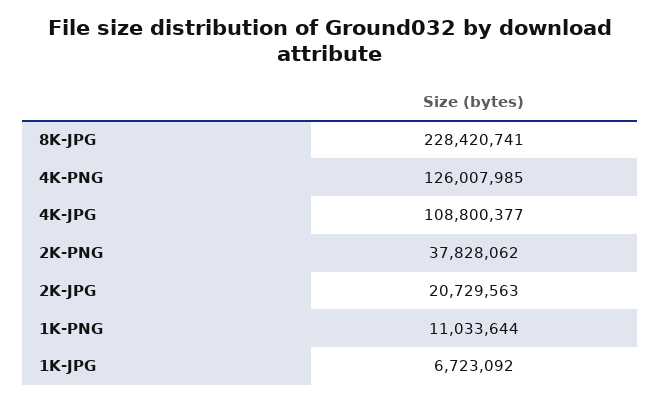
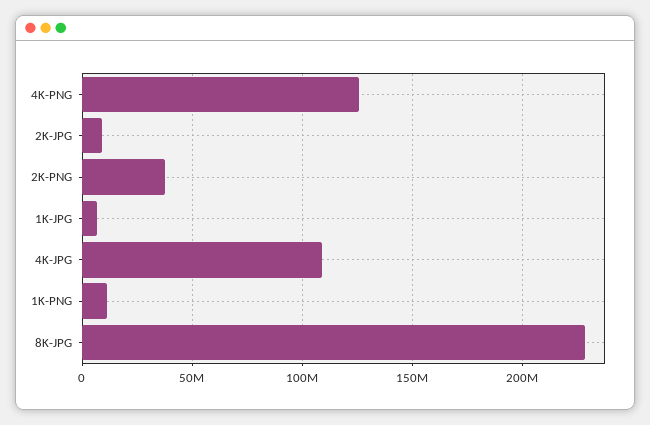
2K-JPG: 20729563 -> 10000000

